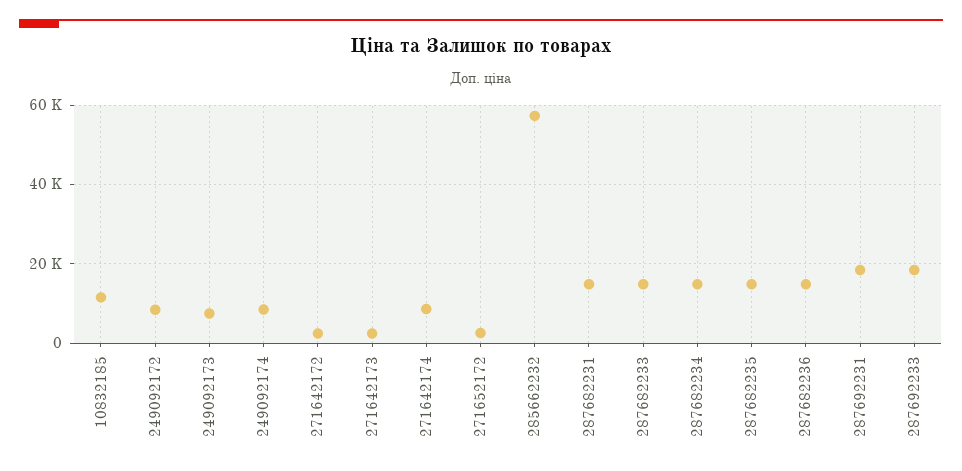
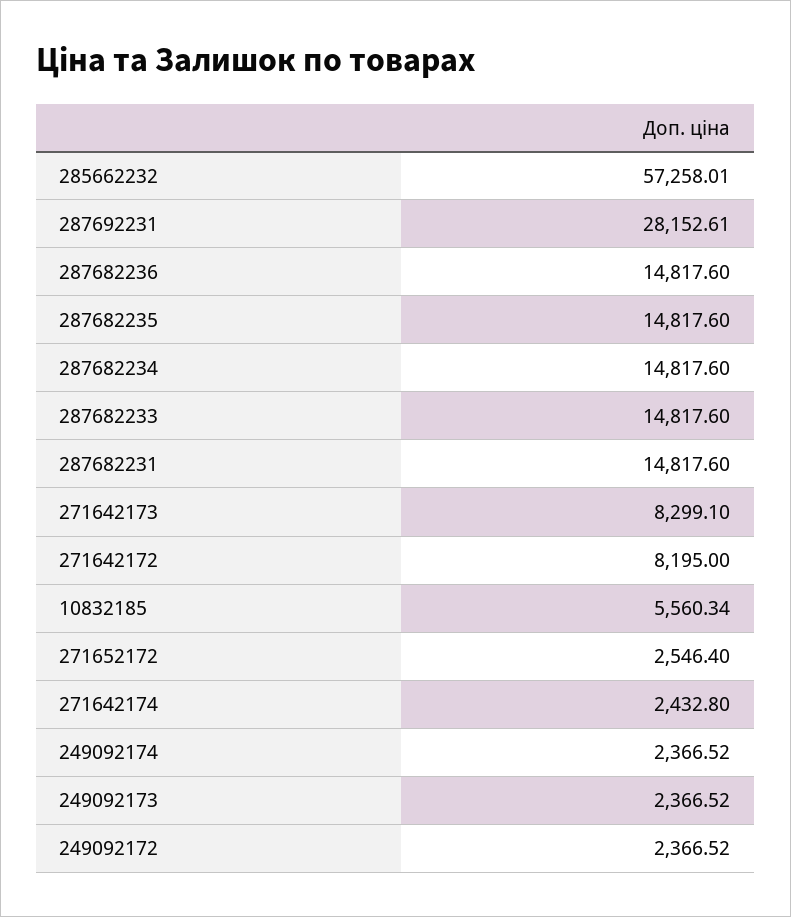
10832185: 12000 -> 5560.34
249092172: 8000 -> 2366.52
249092173: 8000 -> 2366.52
249092174: 8000 -> 2366.52
271642172: 2000 -> 8195
271642173: 2000 -> 8299.1
271642174: 8000 -> 2432.8
287692231: 18000 -> 28152.61
287692233: 18000 -> none

